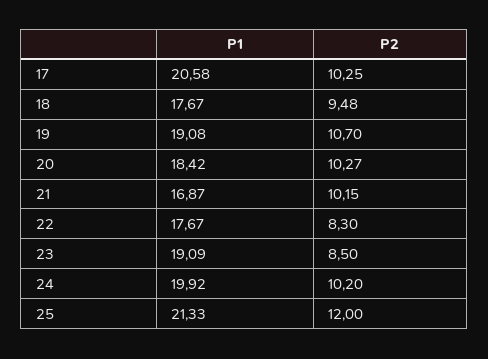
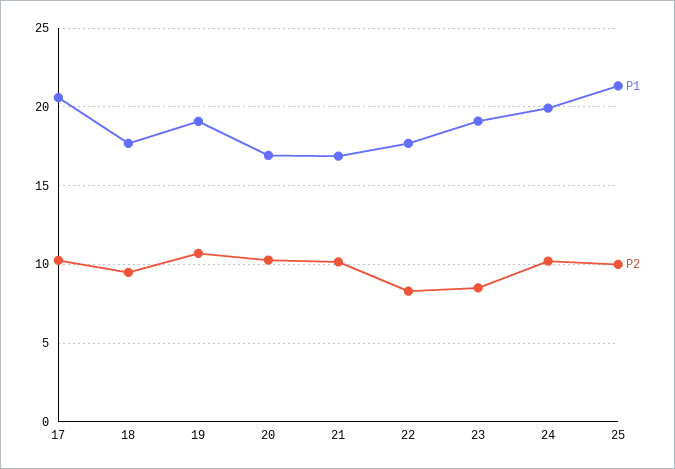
P1, 20: 18.42 -> 17
P2, 25: 12 -> 10

